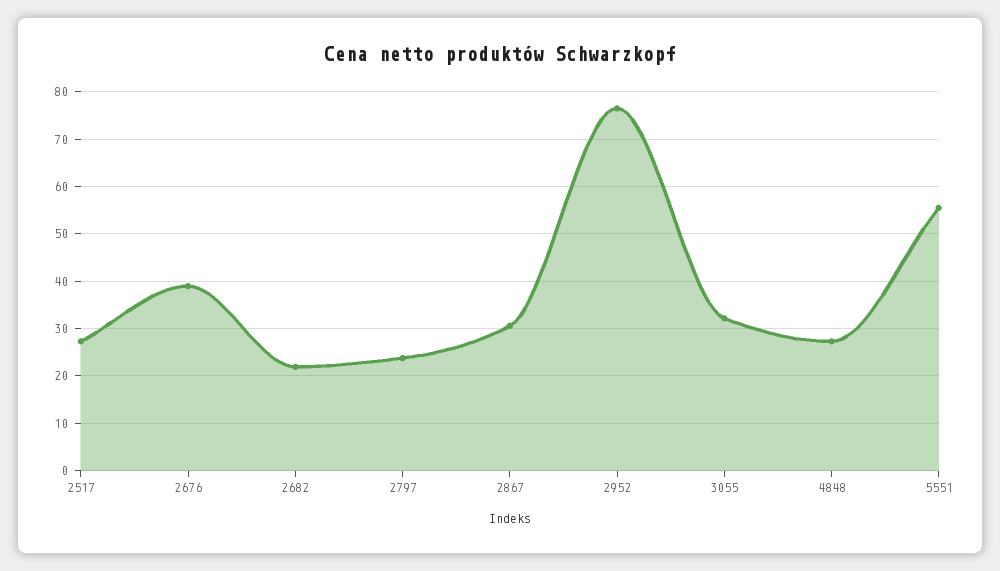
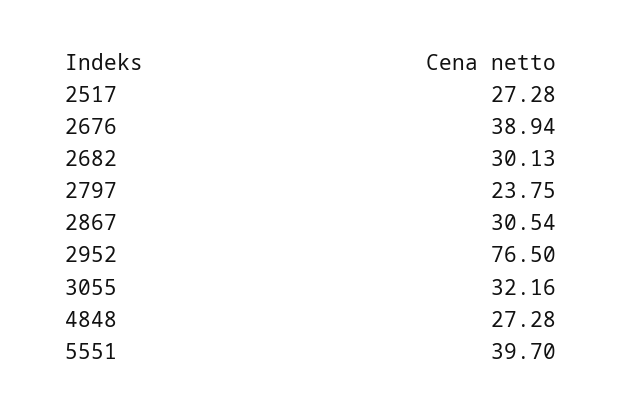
2682: 22 -> 30.13
5551: 56 -> 39.7

